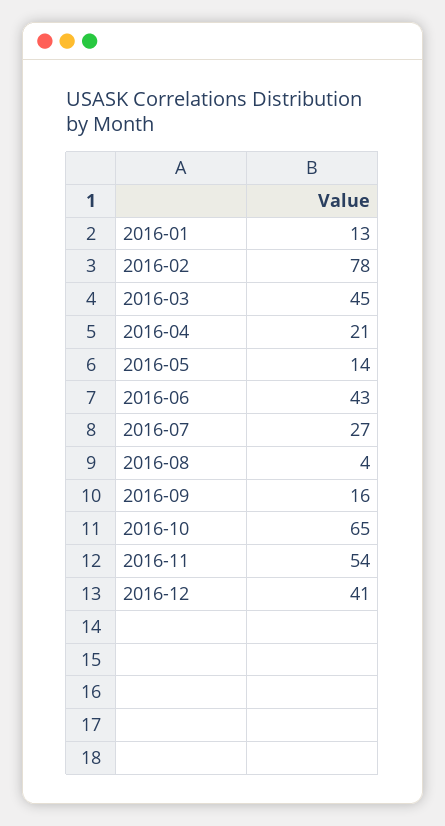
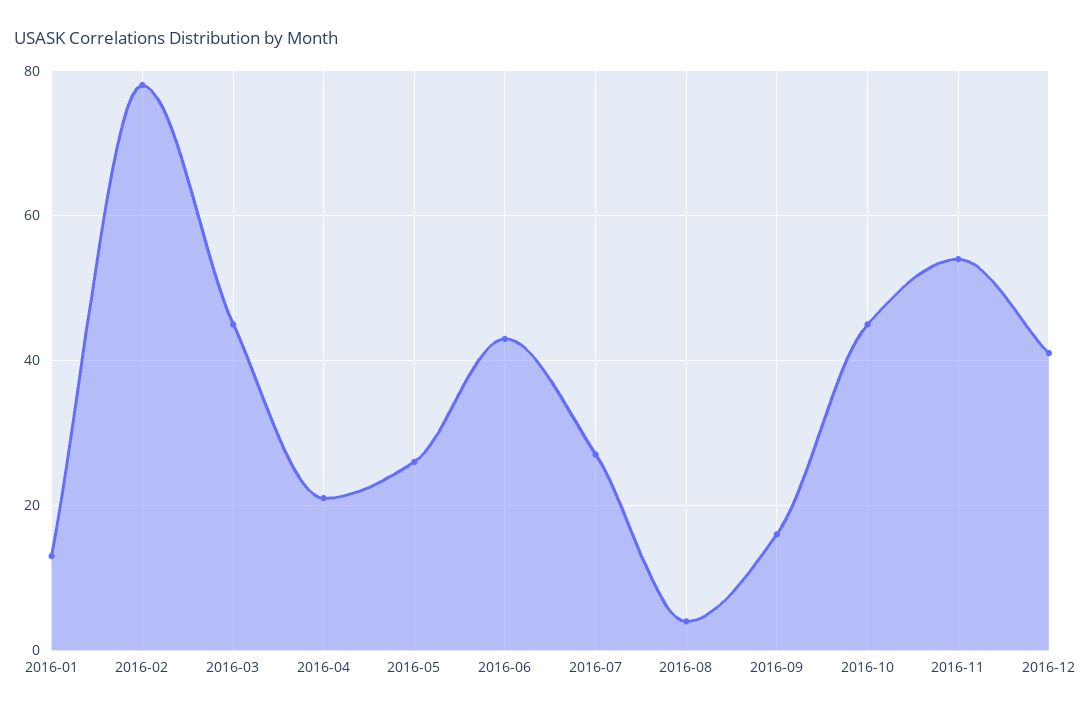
2016-05: 14 -> 25
2016-10: 65 -> 45

